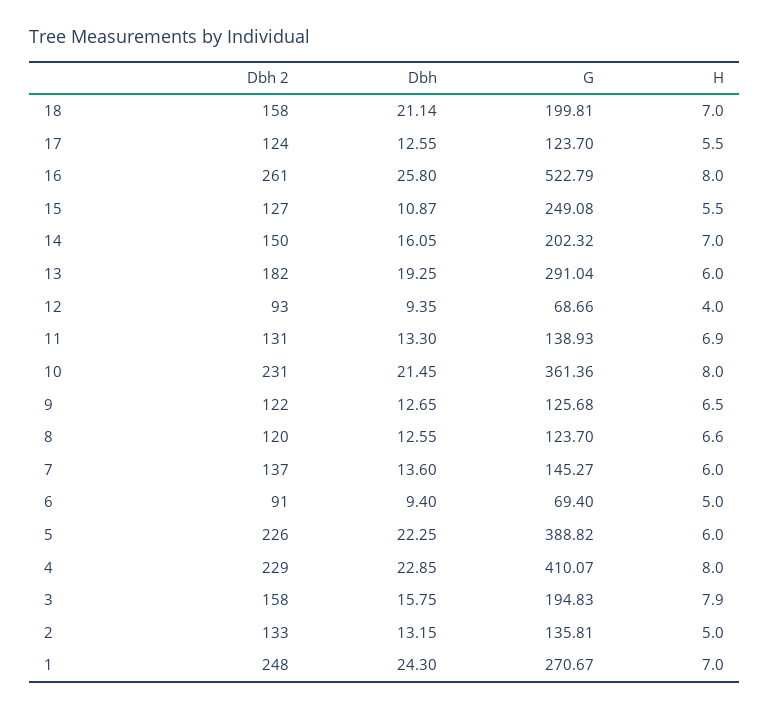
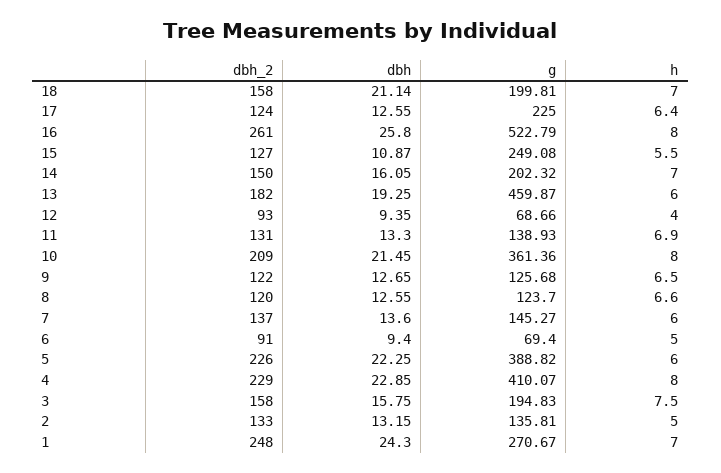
G, 17: 123.7 -> 225
H, 17: 5.5 -> 6.4
G, 13: 291.04 -> 459.87
Dbh 2, 10: 231 -> 209
H, 3: 7.9 -> 7.5

